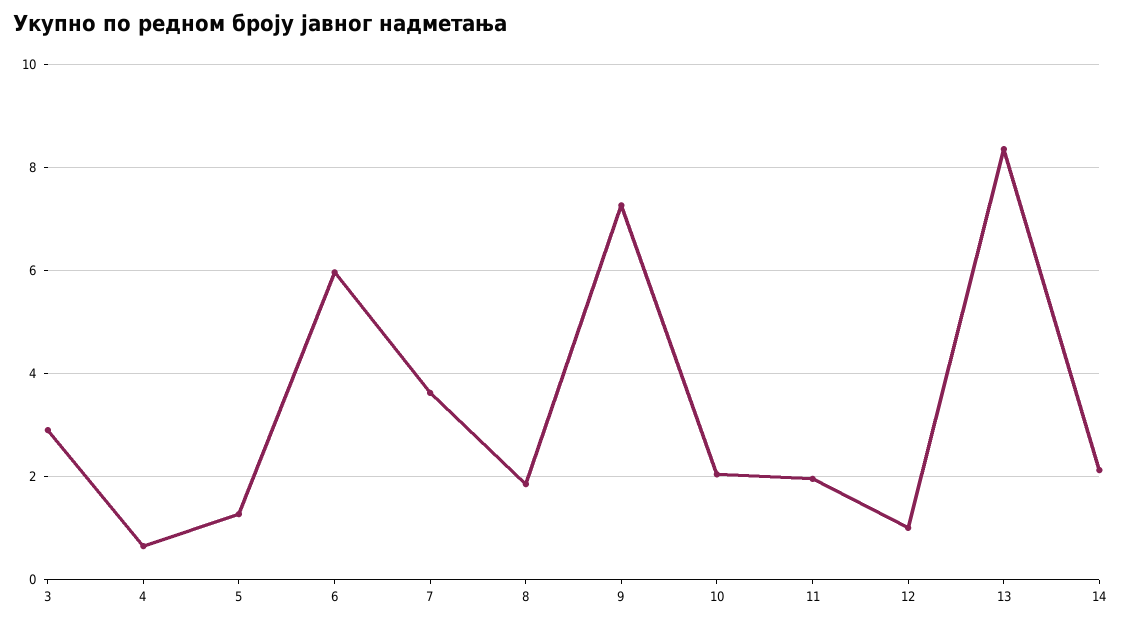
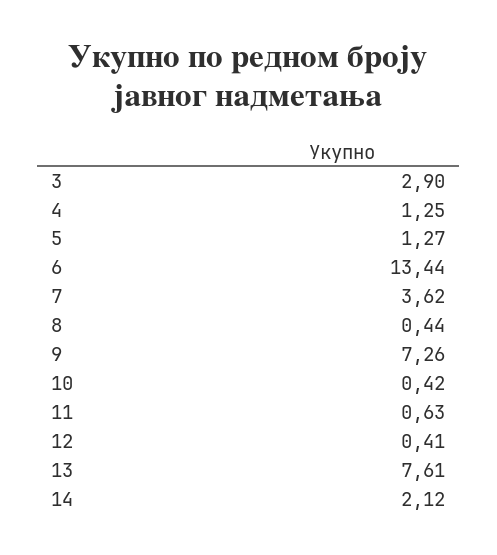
4: 0.6 -> 1.25
6: 6 -> 13.44
8: 1.8 -> 0.44
10: 2 -> 0.42
11: 2 -> 0.63
12: 1 -> 0.41
13: 8.4 -> 7.61

